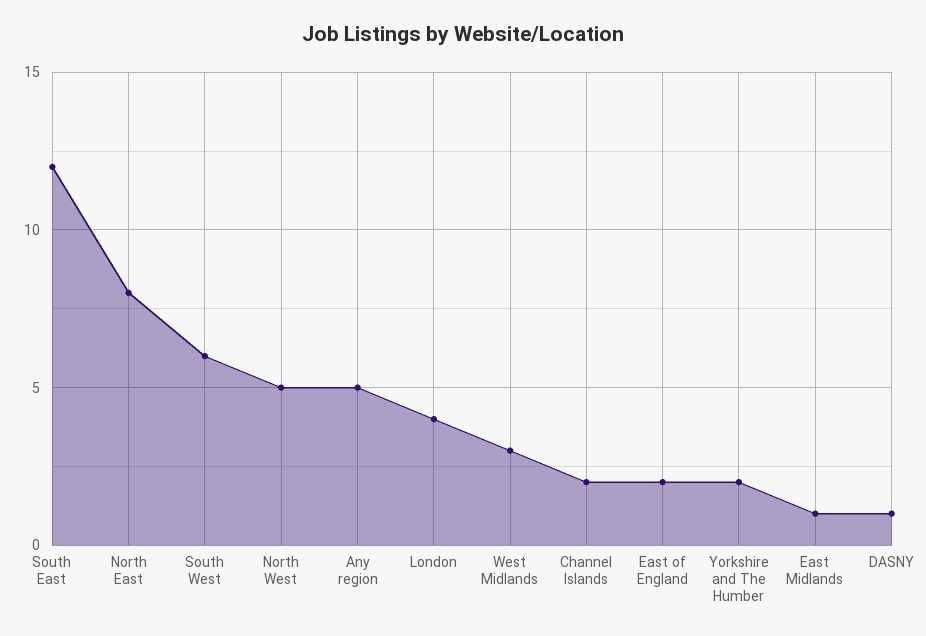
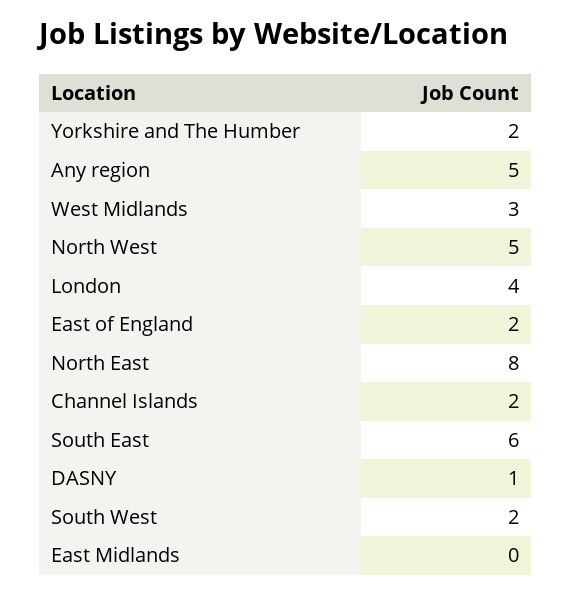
South East: 12 -> 6
South West: 6 -> 2
East Midlands: 1 -> 0

